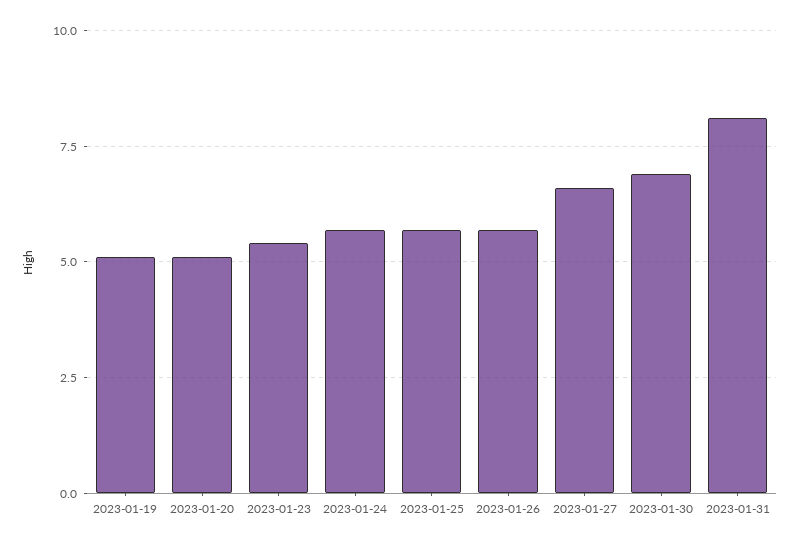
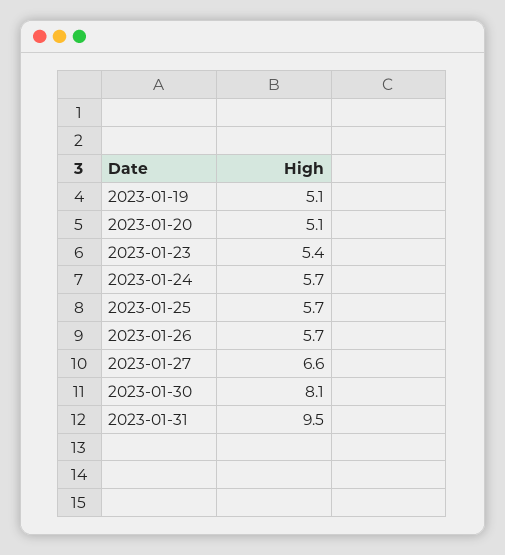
2023-01-30: 7 -> 8.1
2023-01-31: 8 -> 9.5

